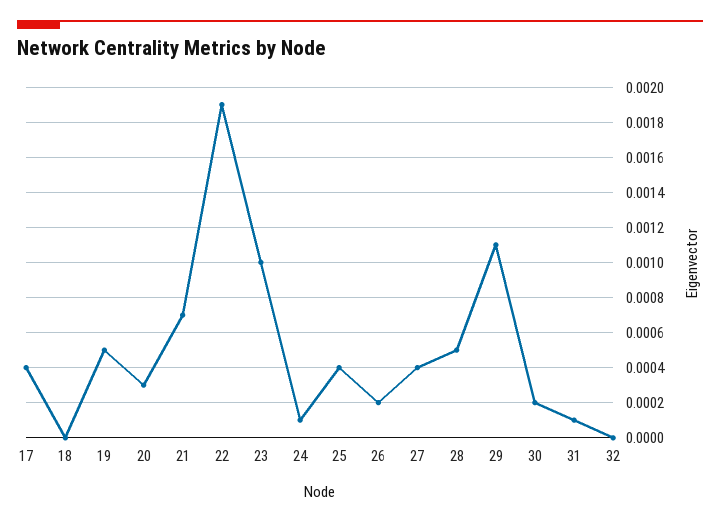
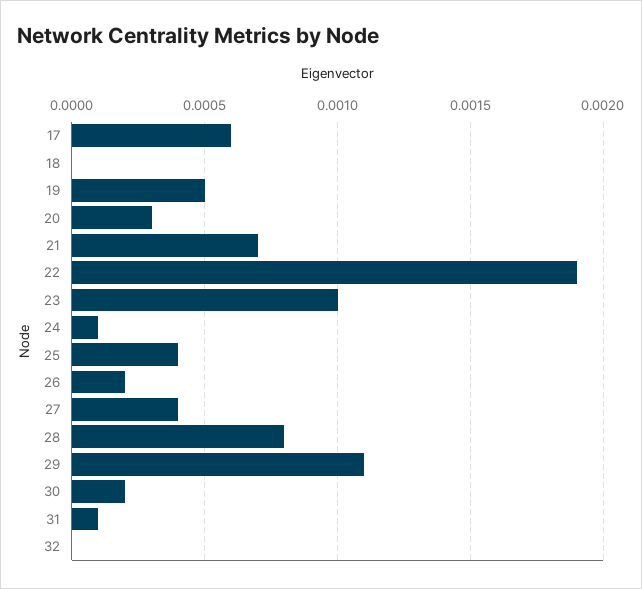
17: 0.0004 -> 0.0006
28: 0.0005 -> 0.0008

